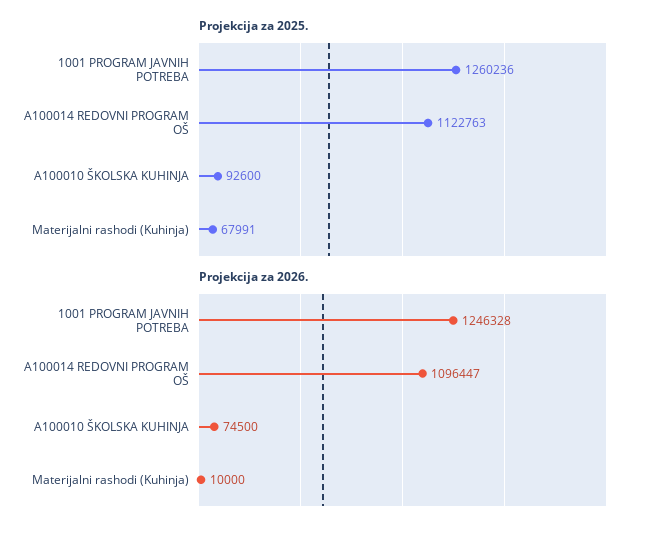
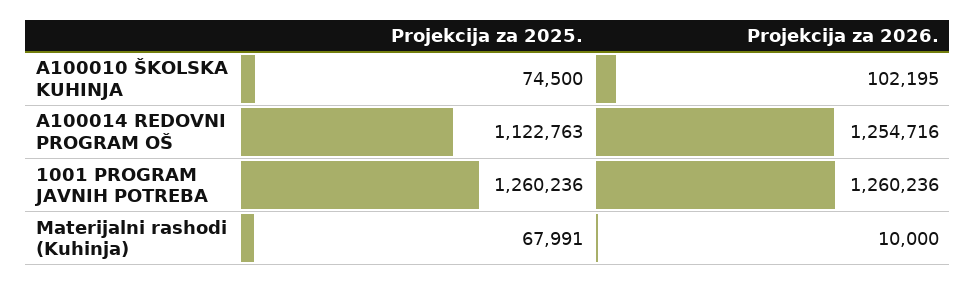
Projekcija za 2025., A100010 ŠKOLSKA KUHINJA: 92600 -> 74500
Projekcija za 2026., 1001 PROGRAM JAVNIH POTREBA: 1246328 -> 1260236
Projekcija za 2026., A100014 REDOVNI PROGRAM OŠ: 1096447 -> 1254716
Projekcija za 2026., A100010 ŠKOLSKA KUHINJA: 74500 -> 102195

